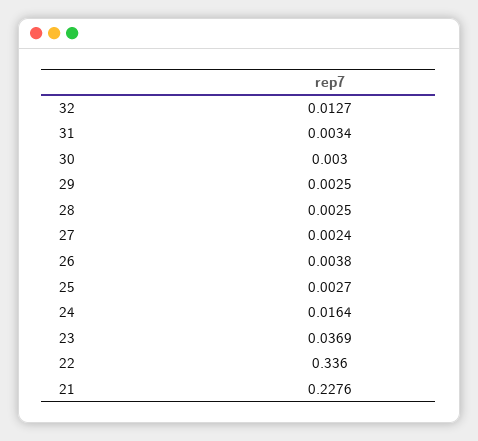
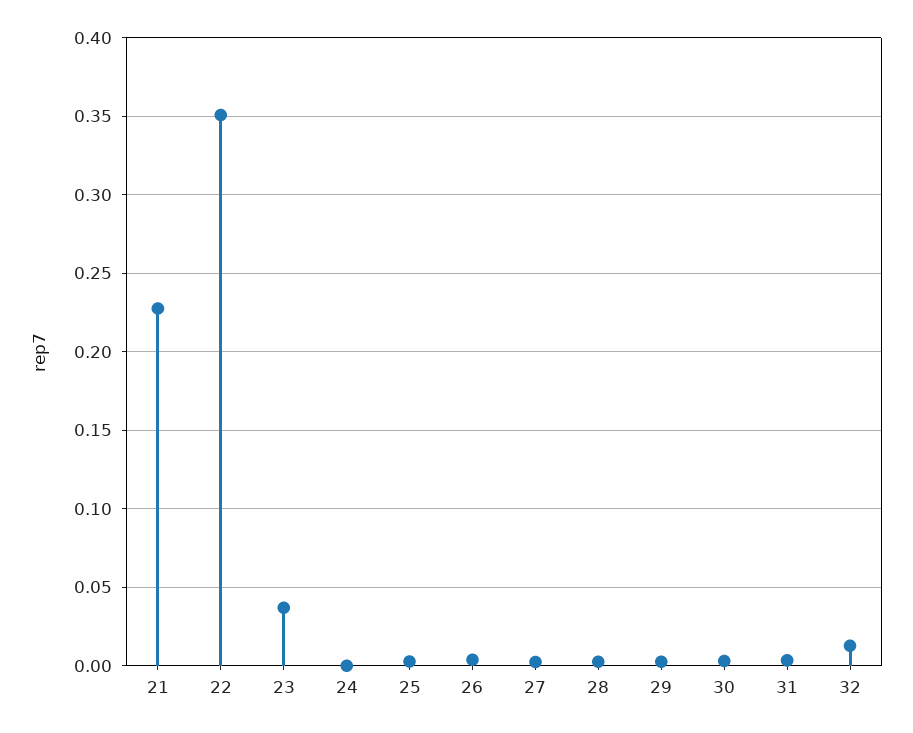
24: 0.0164 -> 0
22: 0.336 -> 0.35

